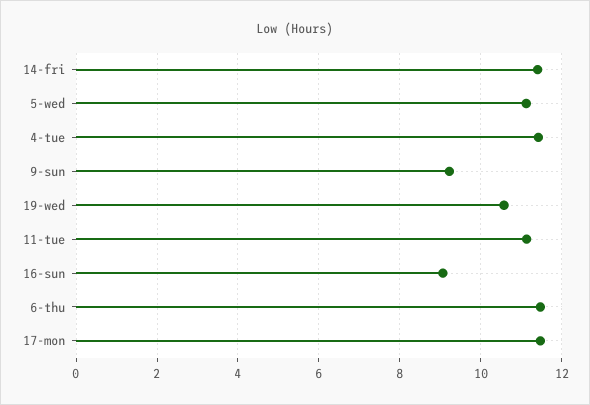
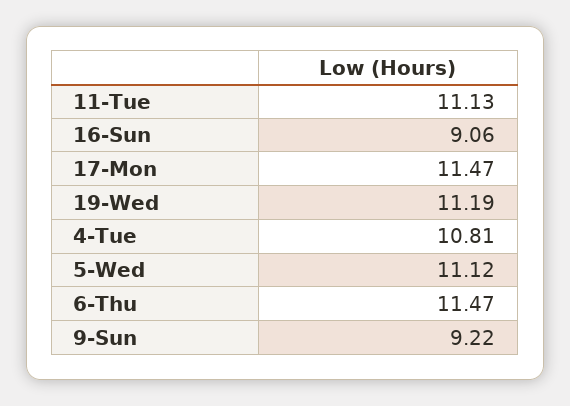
14-fri: 11.4 -> none
4-tue: 11.4 -> 10.81
19-wed: 10.6 -> 11.19

